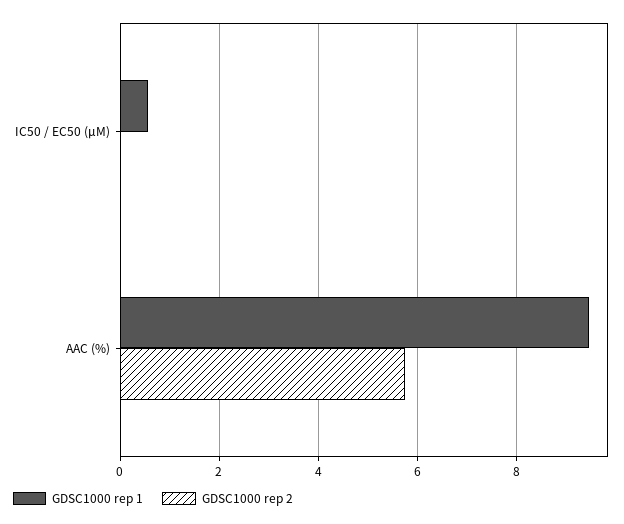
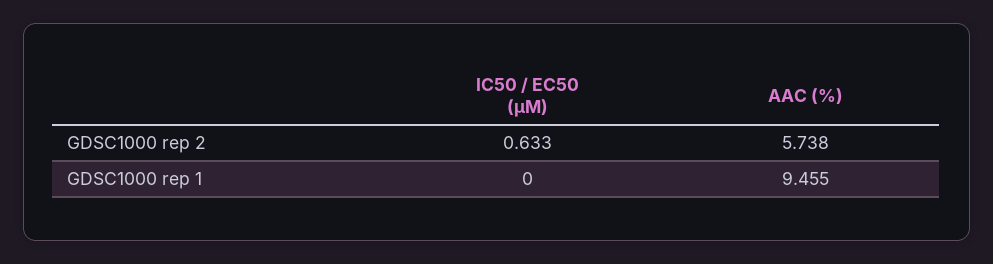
GDSC1000 rep 1, IC50 / EC50 (µM): 0.6 -> 0
GDSC1000 rep 2, IC50 / EC50 (µM): 0 -> 0.633

